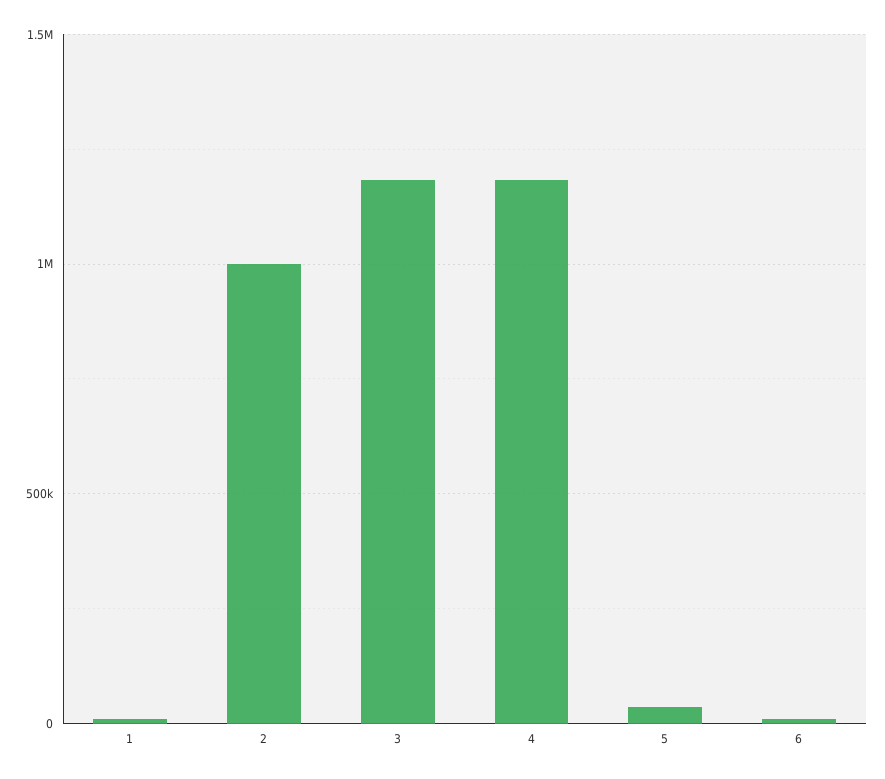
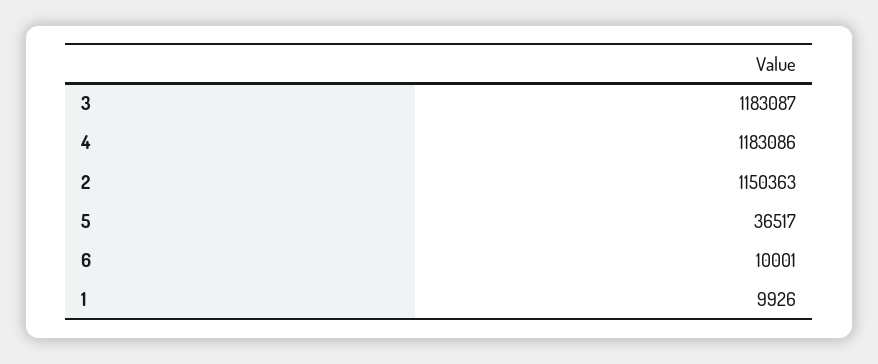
2: 1000000 -> 1150363

